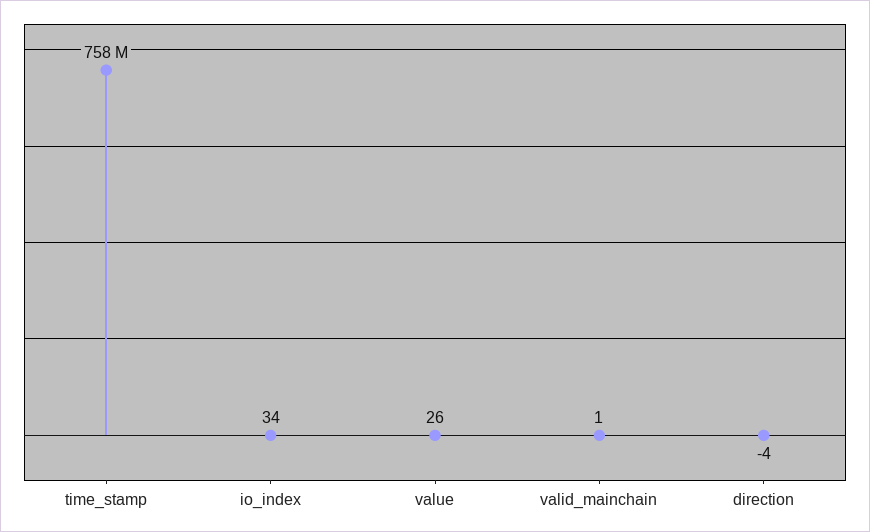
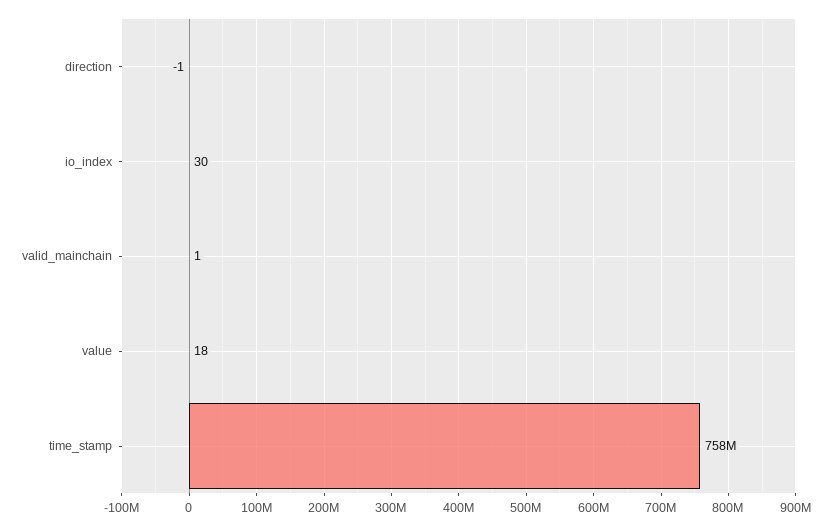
io_index: 34 -> 30
value: 26 -> 18
direction: -4 -> -1

